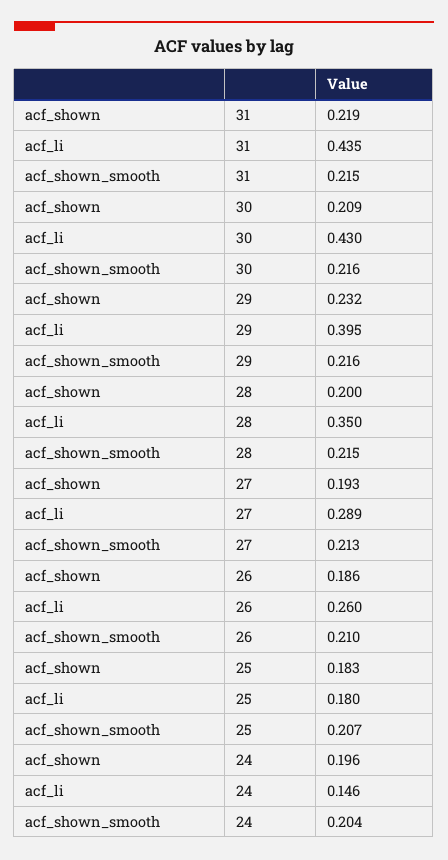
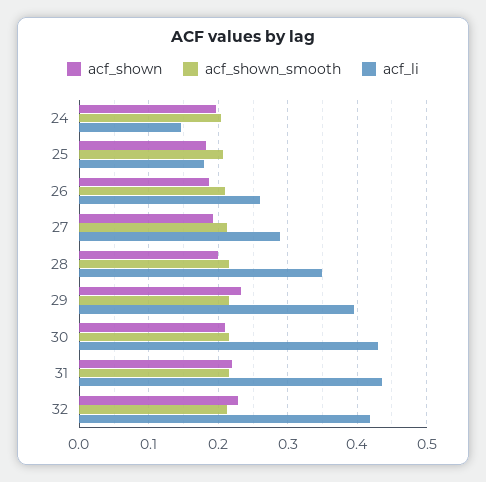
acf_shown, 32: none -> 0.23
acf_shown_smooth, 32: none -> 0.21
acf_li, 32: none -> 0.42

